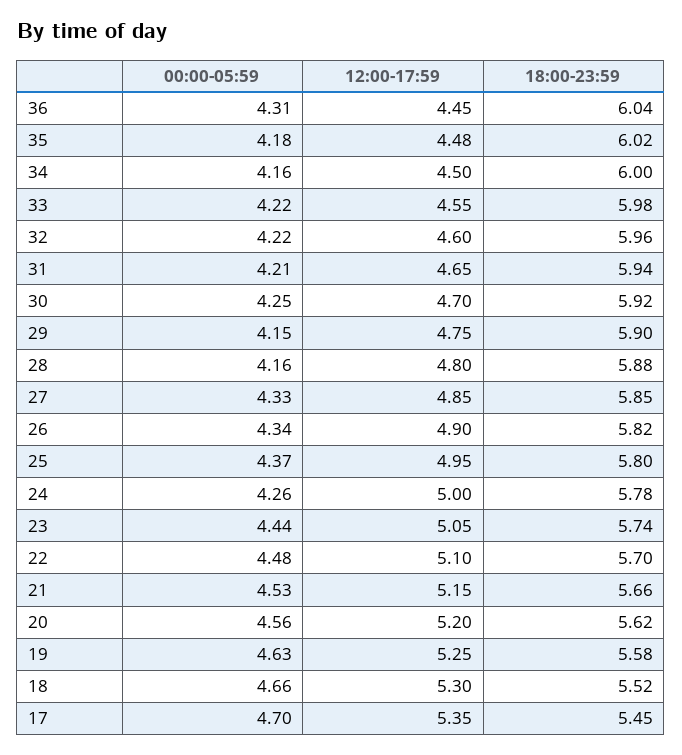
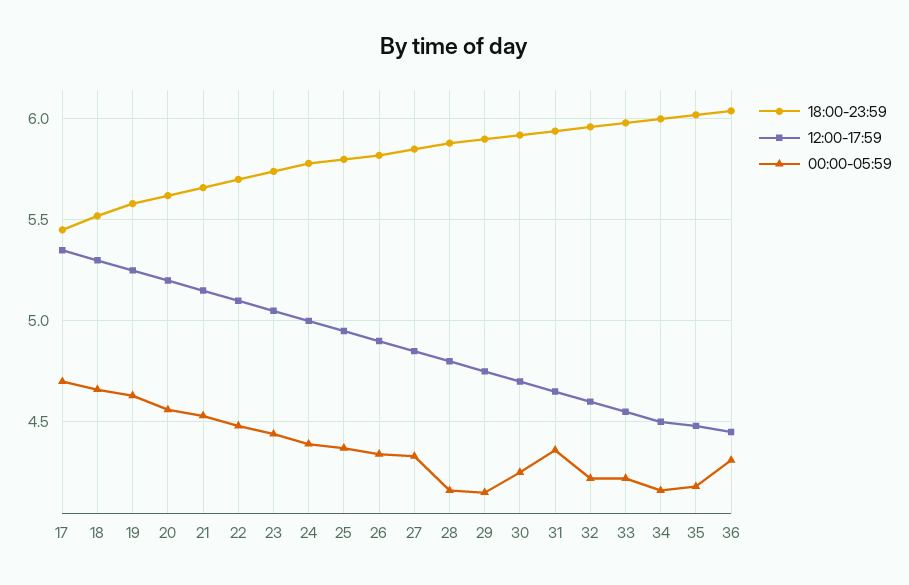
00:00-05:59, 31: 4.21 -> 4.35
00:00-05:59, 24: 4.26 -> 4.4

